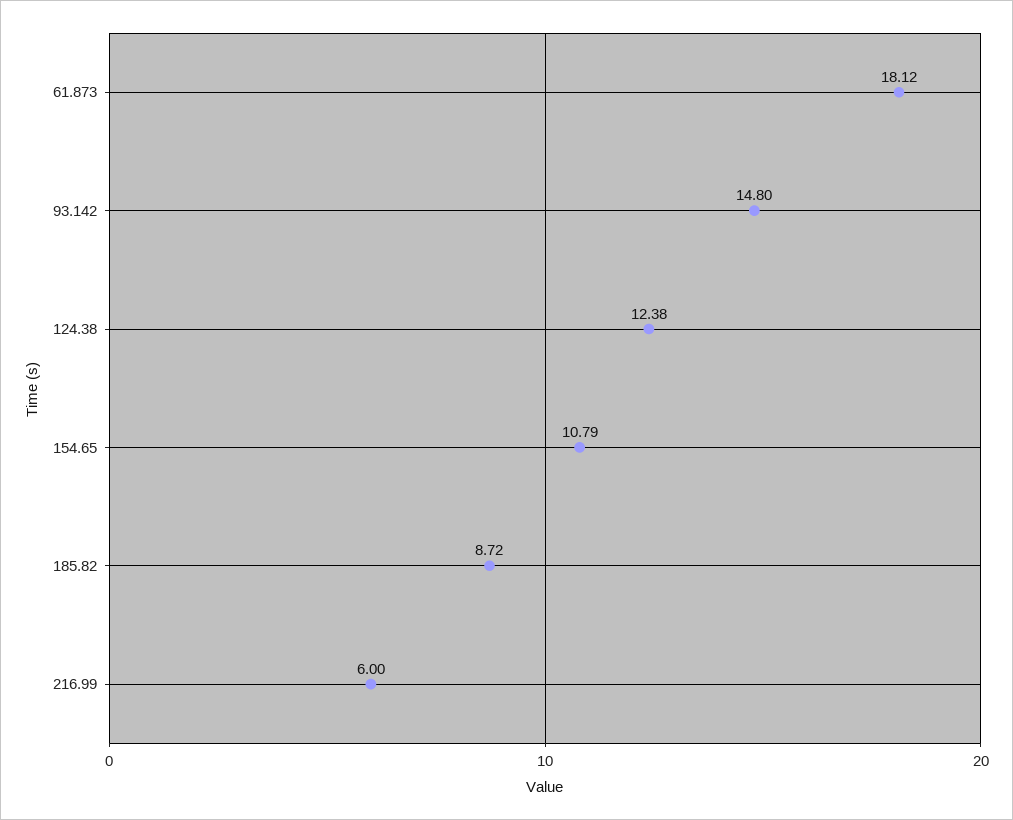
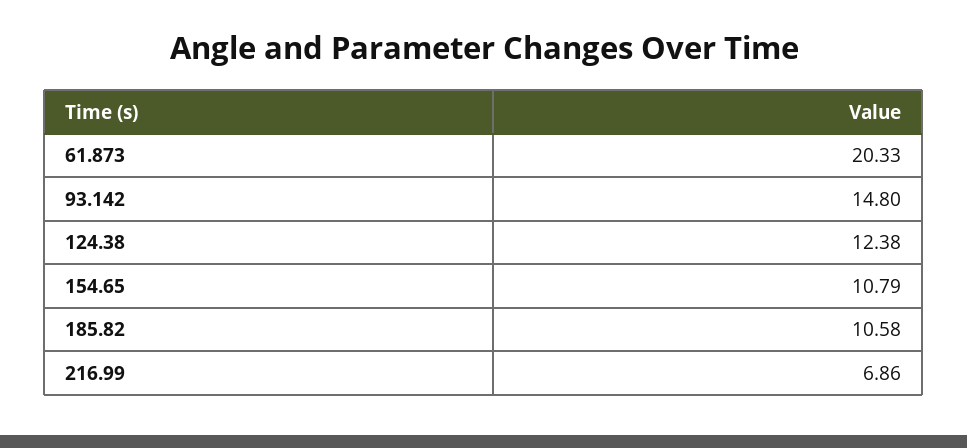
61.873: 18.12 -> 20.33
185.82: 8.72 -> 10.58
216.99: 6 -> 6.86

